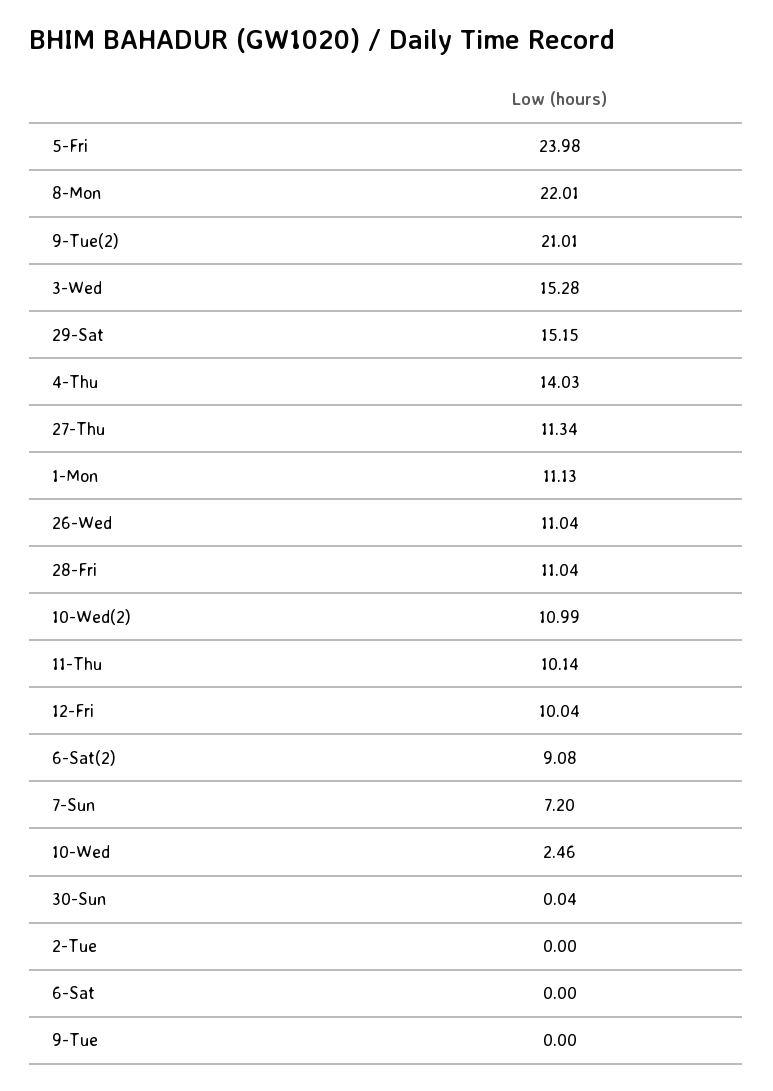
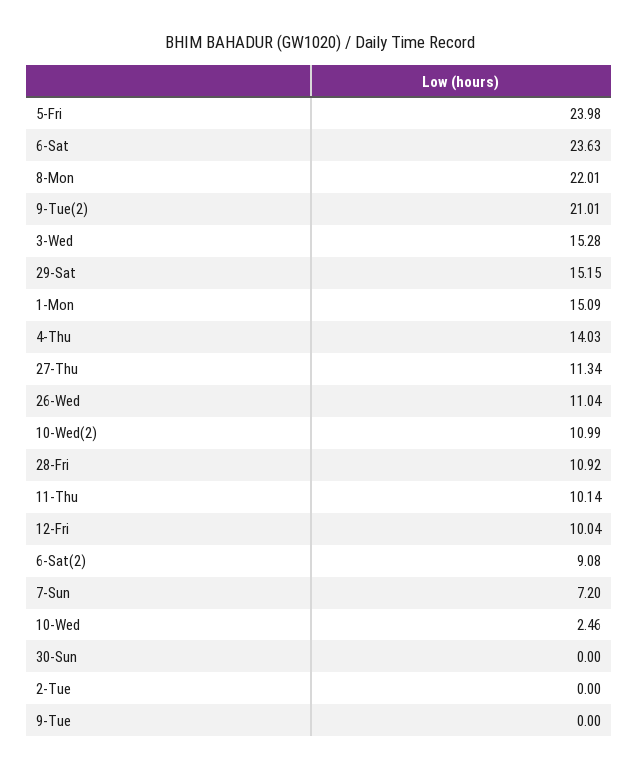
1-Mon: 11.13 -> 15.09
28-Fri: 11.04 -> 10.92
30-Sun: 0.04 -> 0
6-Sat: 0 -> 23.63

